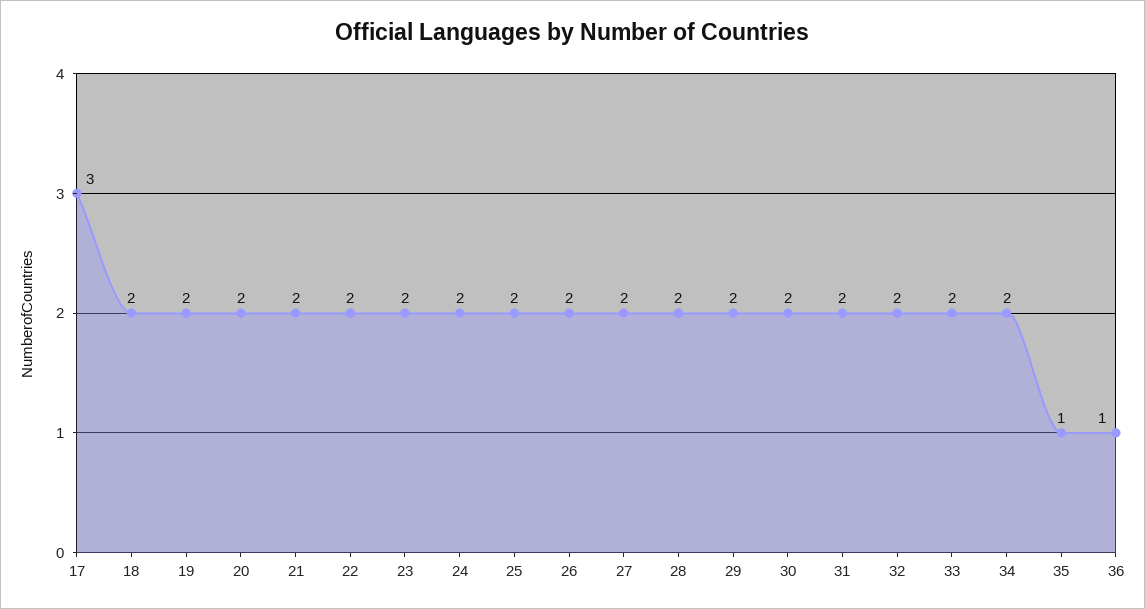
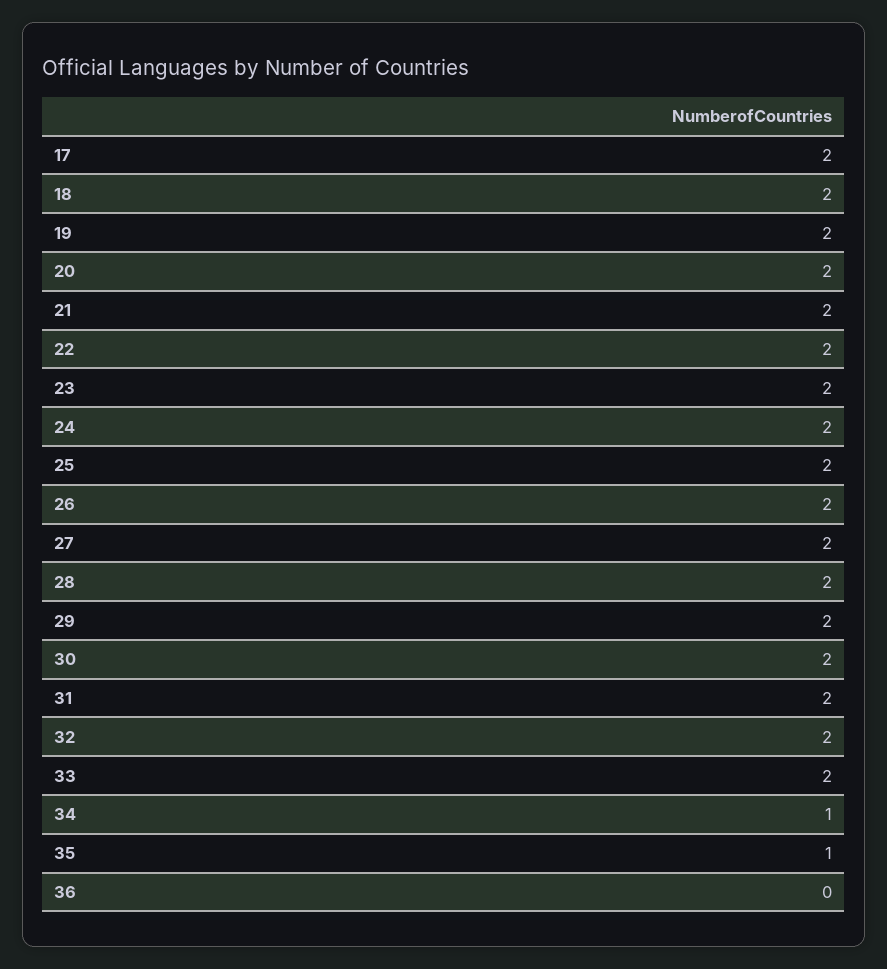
17: 3 -> 2
34: 2 -> 1
36: 1 -> 0

